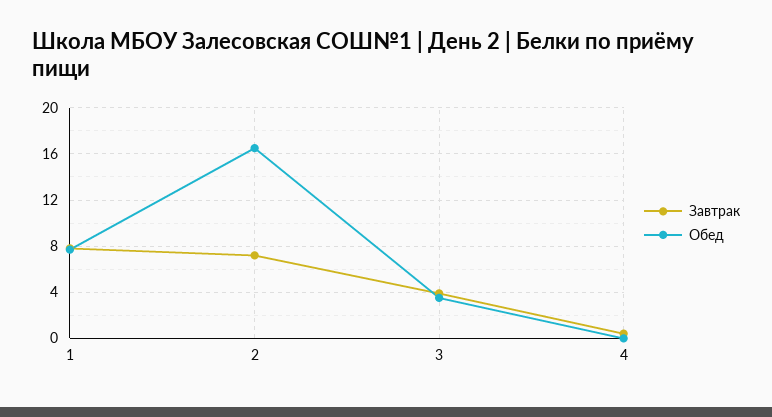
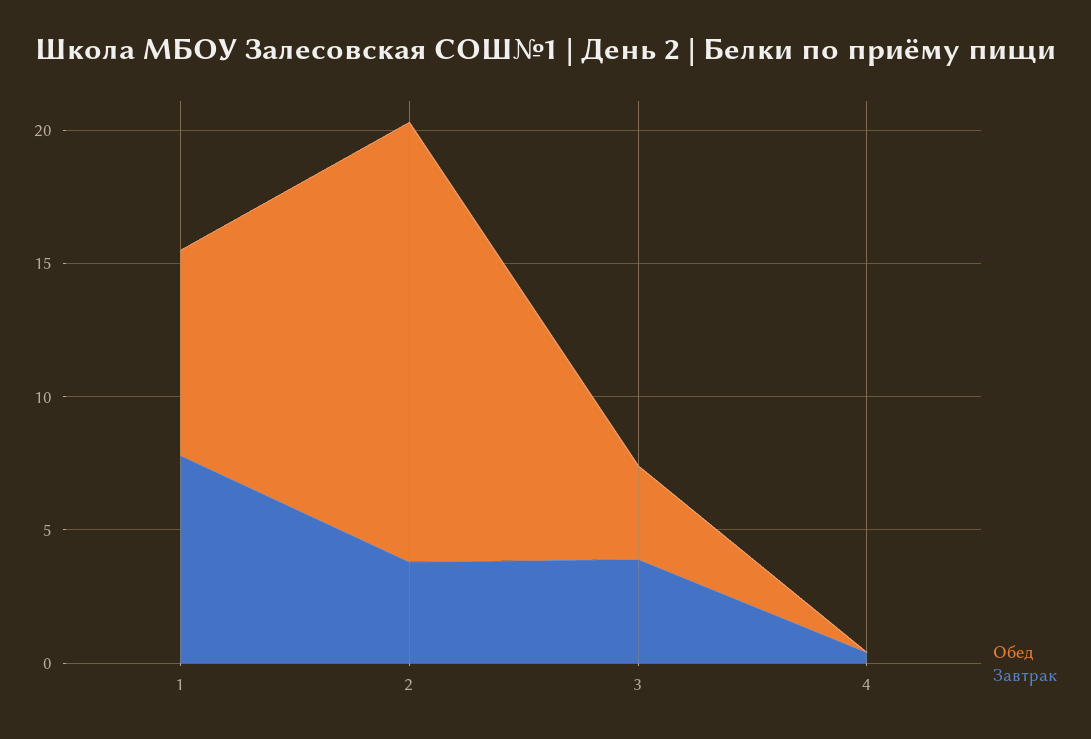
Завтрак, 2: 7 -> 4

